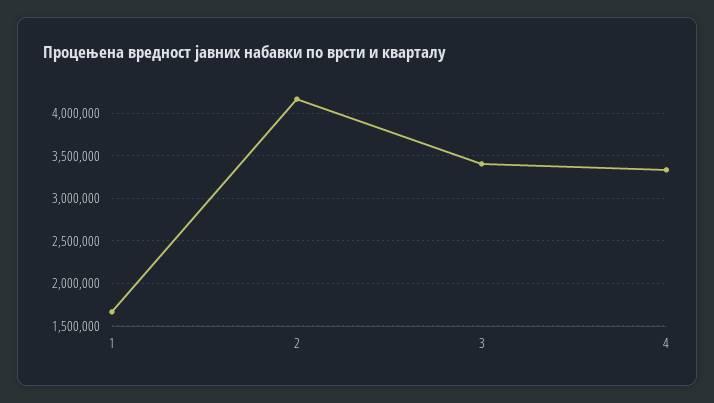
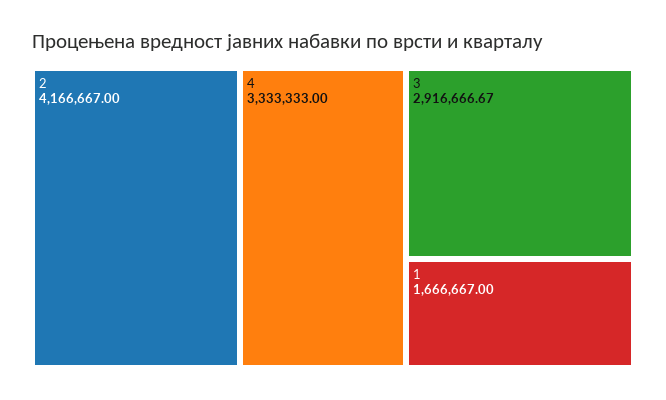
3: 3400000 -> 2916666.67

